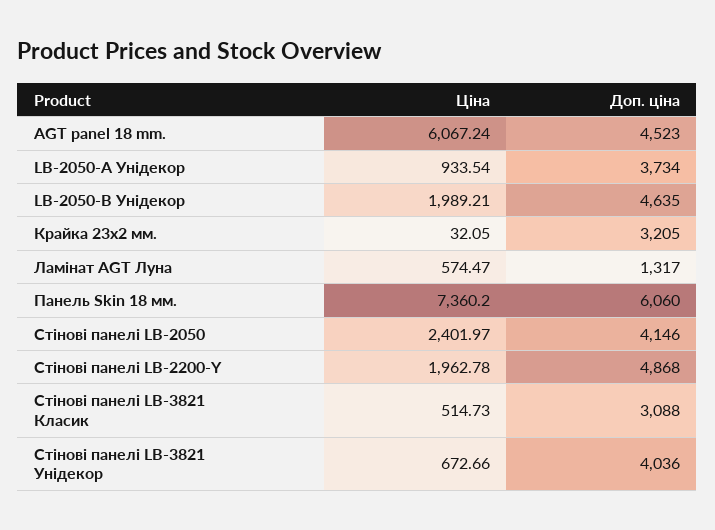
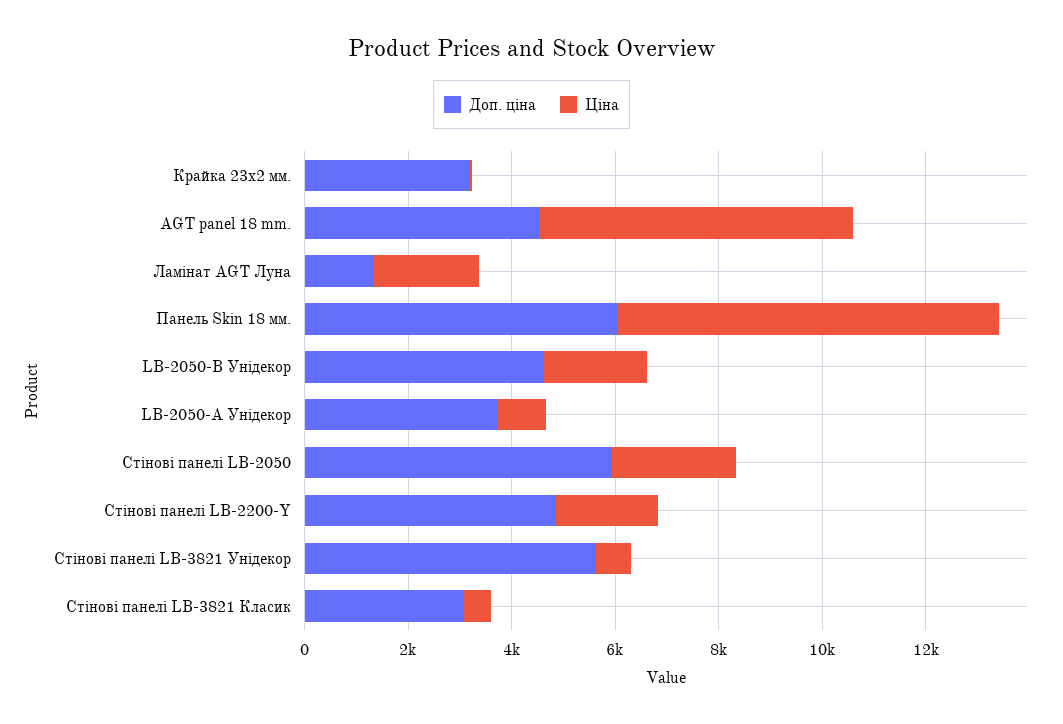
Ціна, Ламінат AGT Луна: 574.47 -> 2000
Доп. ціна, Стінові панелі LB-2050: 4146 -> 6000
Доп. ціна, Стінові панелі LB-3821 Унідекор: 4036 -> 5500

